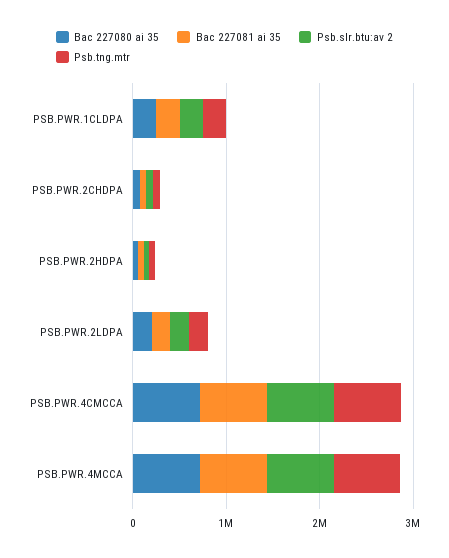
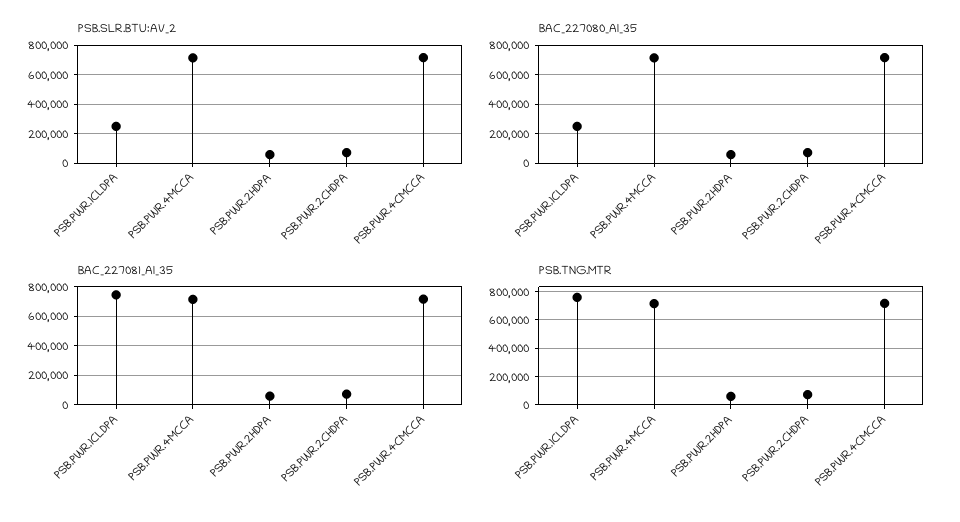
Bac 227081 ai 35, PSB.PWR.1CLDPA: 200000 -> 750000
Psb.tng.mtr, PSB.PWR.1CLDPA: 200000 -> 750000
Bac 227080 ai 35, PSB.PWR.2LDPA: 200000 -> none
Bac 227081 ai 35, PSB.PWR.2LDPA: 200000 -> none
Psb.slr.btu:av 2, PSB.PWR.2LDPA: 200000 -> none
Psb.tng.mtr, PSB.PWR.2LDPA: 200000 -> none

